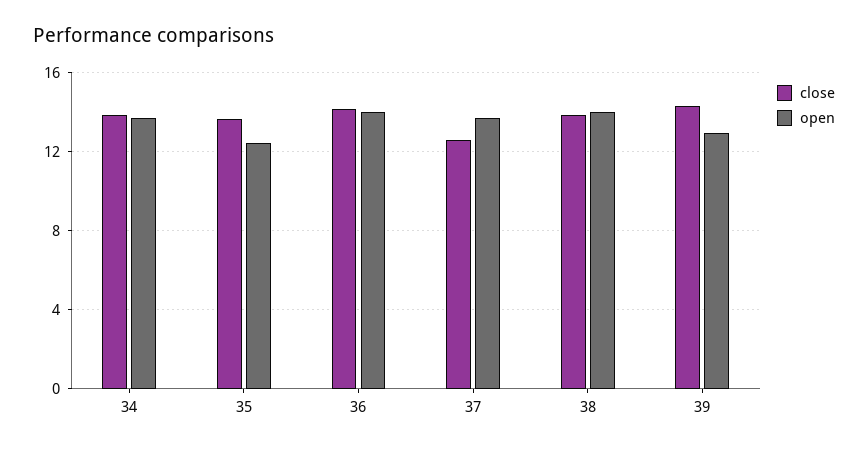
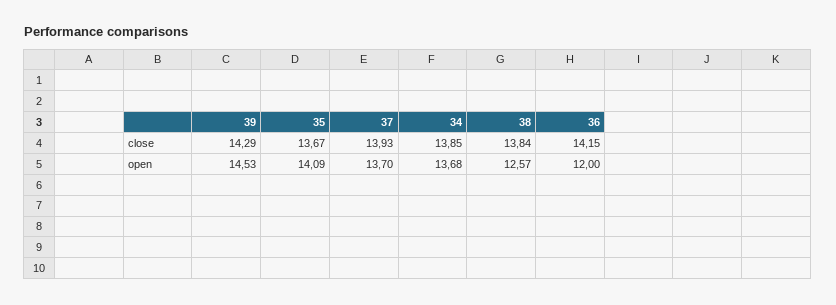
open, 35: 12.5 -> 14.09
open, 36: 14 -> 12
close, 37: 12.5 -> 13.93
open, 38: 14 -> 12.57
open, 39: 13 -> 14.53

